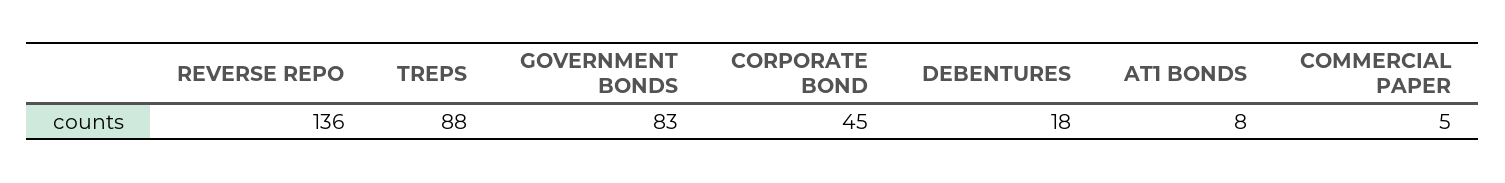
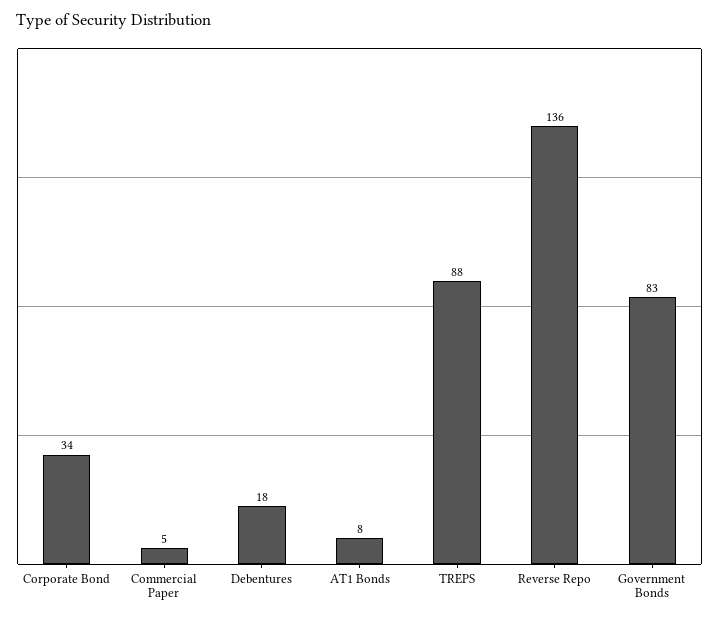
CORPORATE BOND: 45 -> 34

